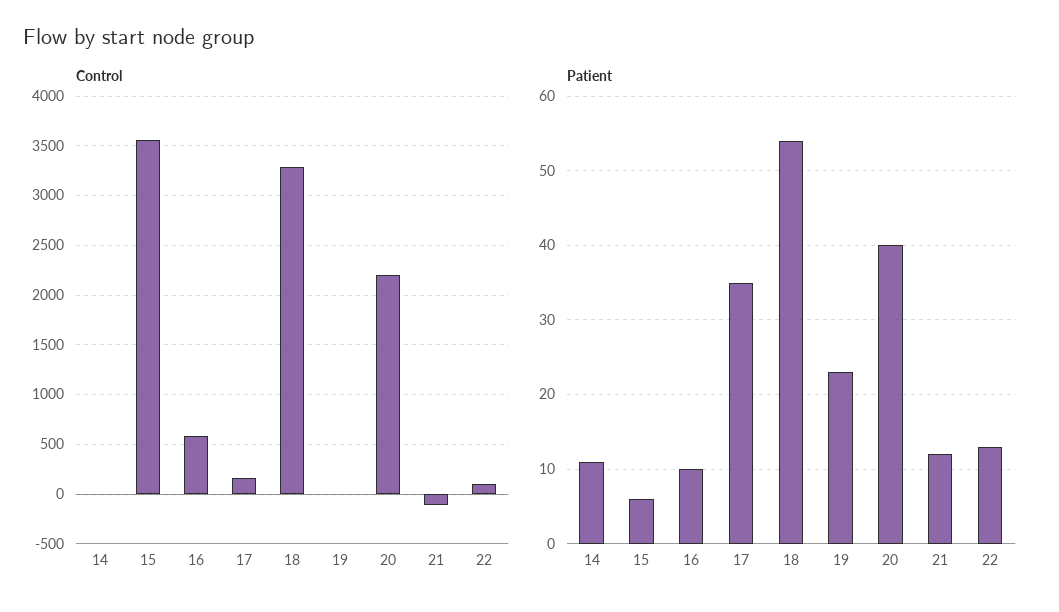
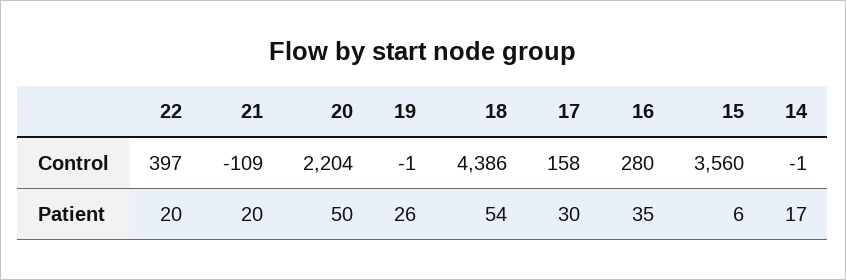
Control, 16: 600 -> 280
Control, 18: 3300 -> 4386
Control, 22: 100 -> 397
Patient, 14: 11 -> 17
Patient, 16: 10 -> 35
Patient, 17: 35 -> 30
Patient, 19: 23 -> 26
Patient, 20: 40 -> 50
Patient, 21: 12 -> 20
Patient, 22: 13 -> 20

